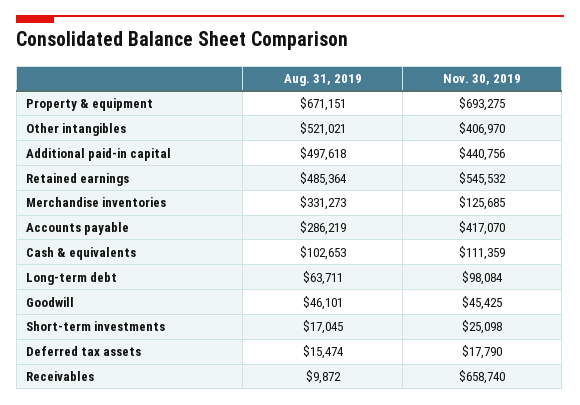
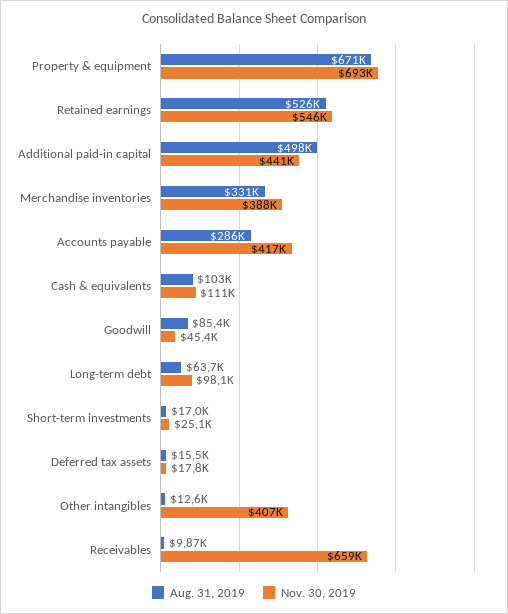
Aug. 31, 2019, Other intangibles: 521021 -> 12600
Aug. 31, 2019, Retained earnings: 485364 -> 526000
Nov. 30, 2019, Merchandise inventories: 125685 -> 388000
Aug. 31, 2019, Goodwill: 46101 -> 85400

